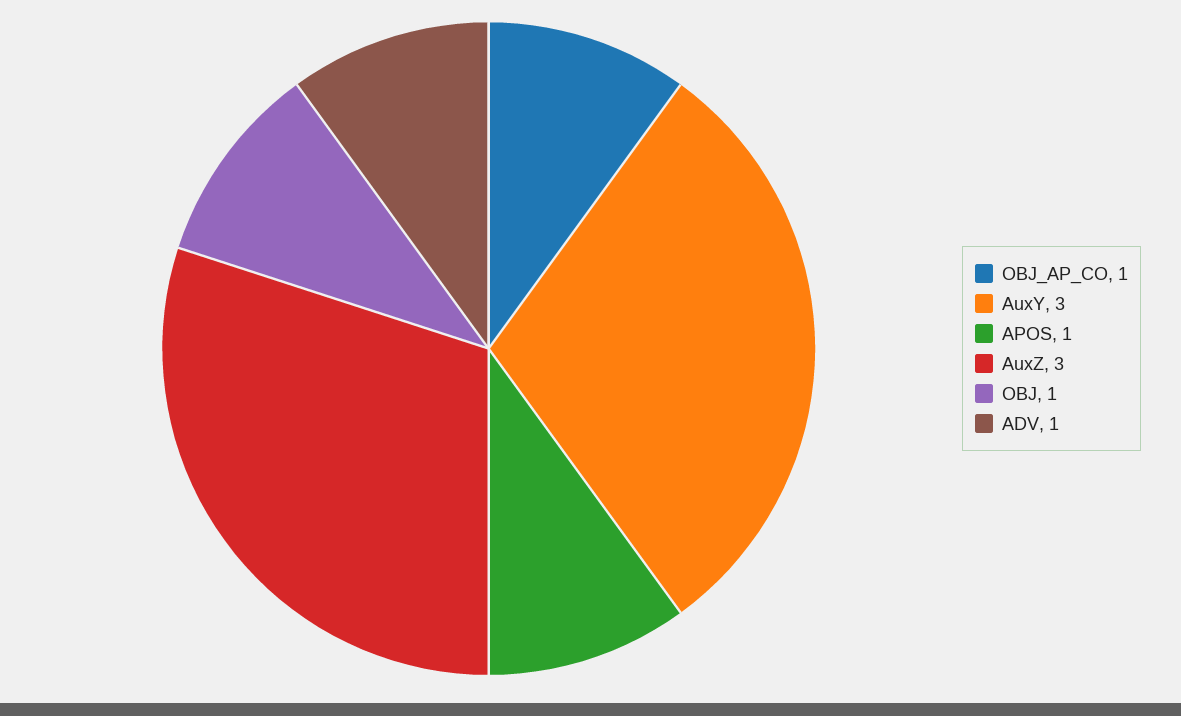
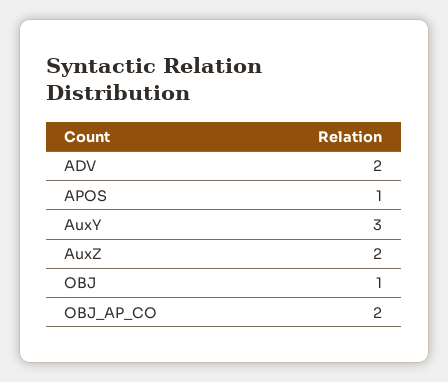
OBJ_AP_CO: 1 -> 2
AuxZ: 3 -> 2
ADV: 1 -> 2

